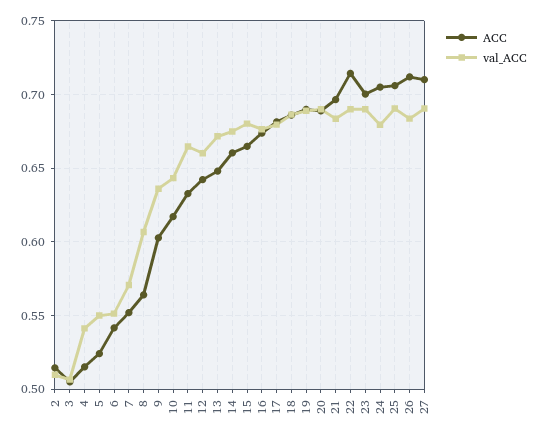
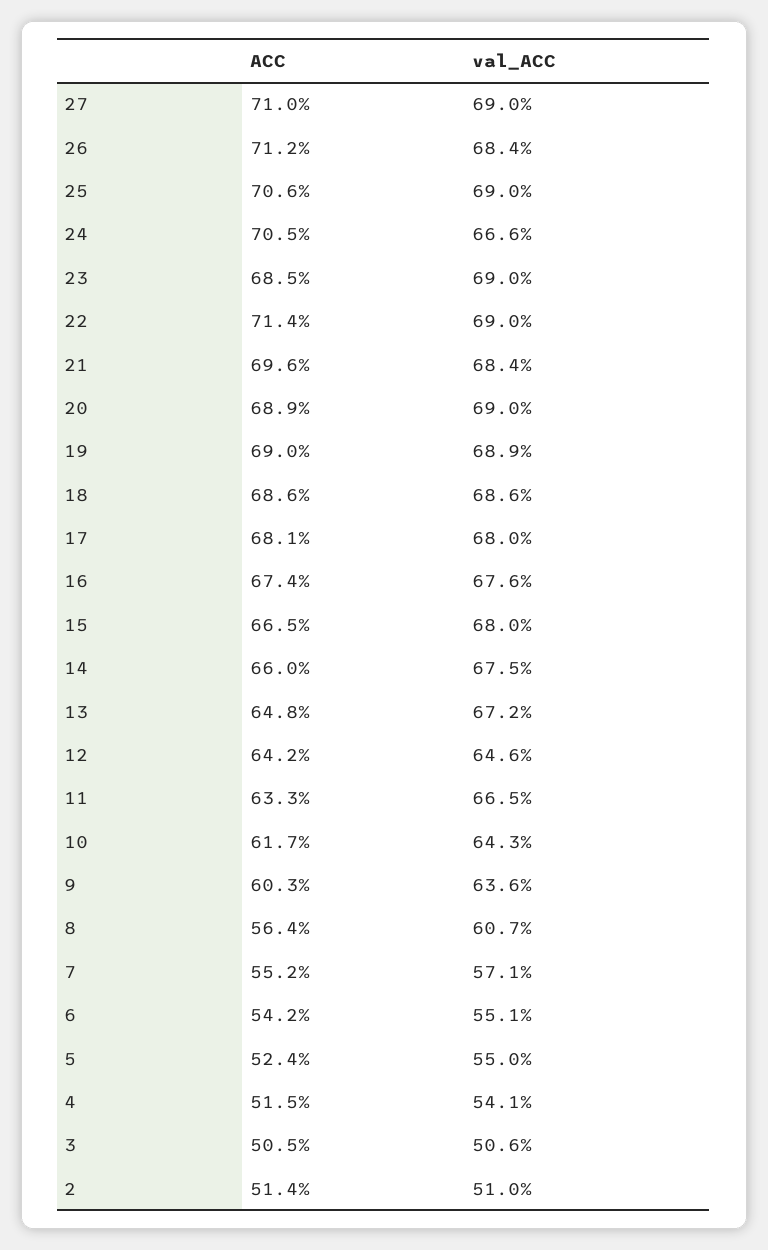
val_ACC, 12: 0.66 -> 0.646
ACC, 23: 0.7 -> 0.685
val_ACC, 24: 0.68 -> 0.666

